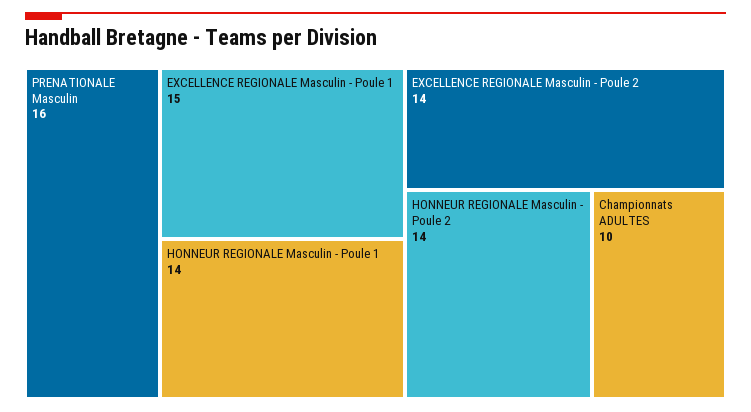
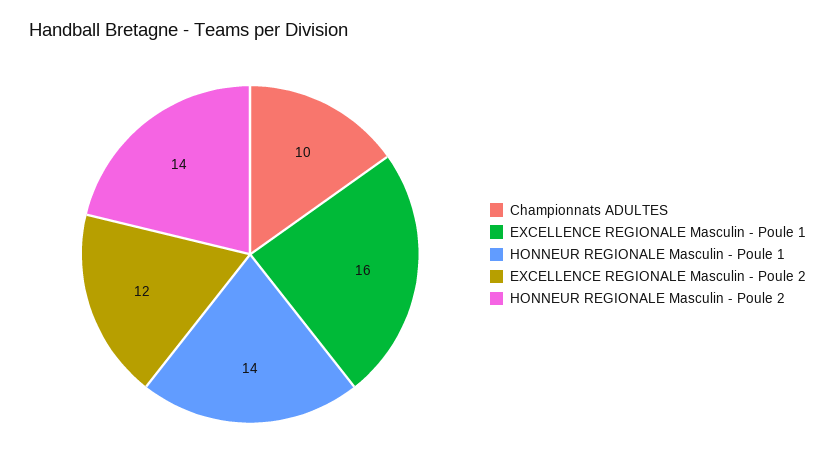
PRENATIONALE Masculin: 16 -> none
EXCELLENCE REGIONALE Masculin - Poule 1: 15 -> 16
EXCELLENCE REGIONALE Masculin - Poule 2: 14 -> 12

